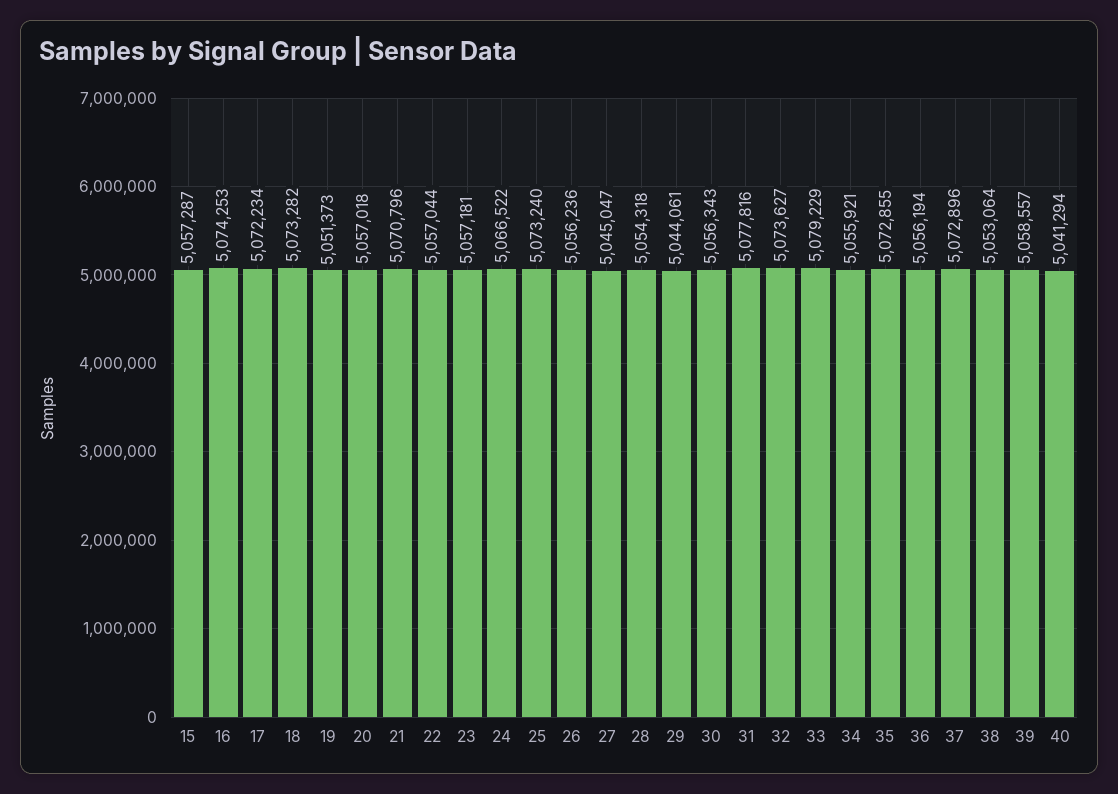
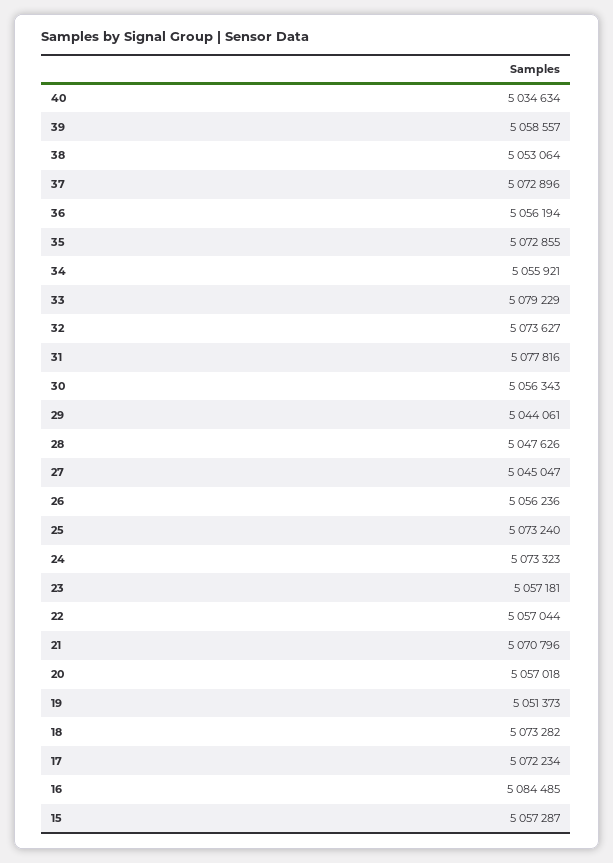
16: 5074253 -> 5084485
24: 5066522 -> 5073323
28: 5054318 -> 5047626
40: 5041294 -> 5034634

